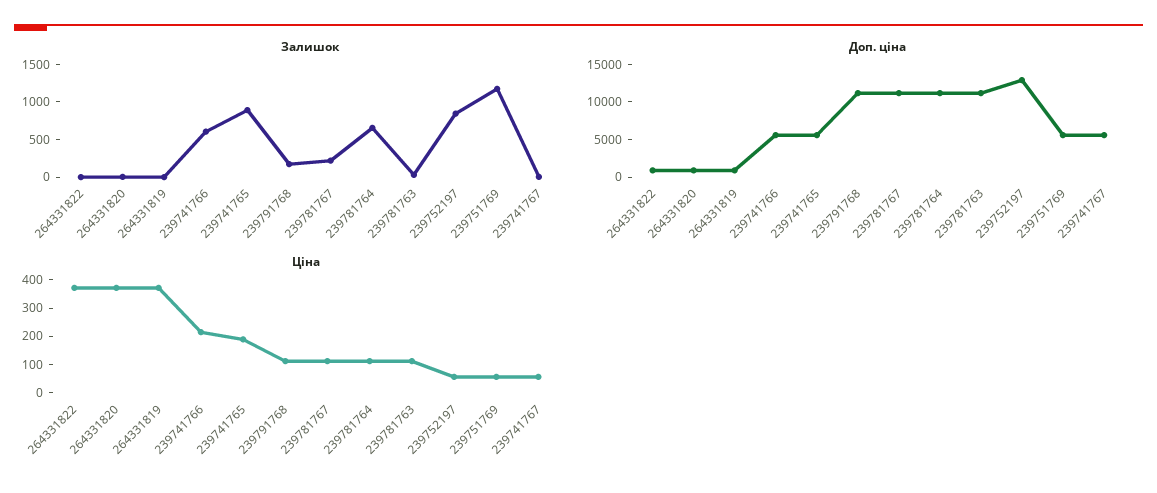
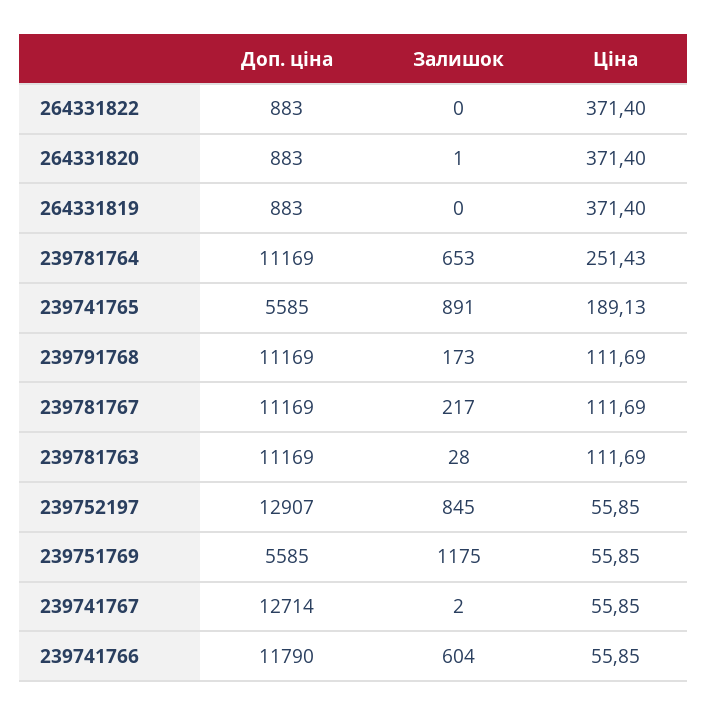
Доп. ціна, 239741766: 5000 -> 11790
Доп. ціна, 239741767: 5000 -> 12714
Ціна, 239741766: 200 -> 55.85
Ціна, 239781764: 100 -> 251.43

